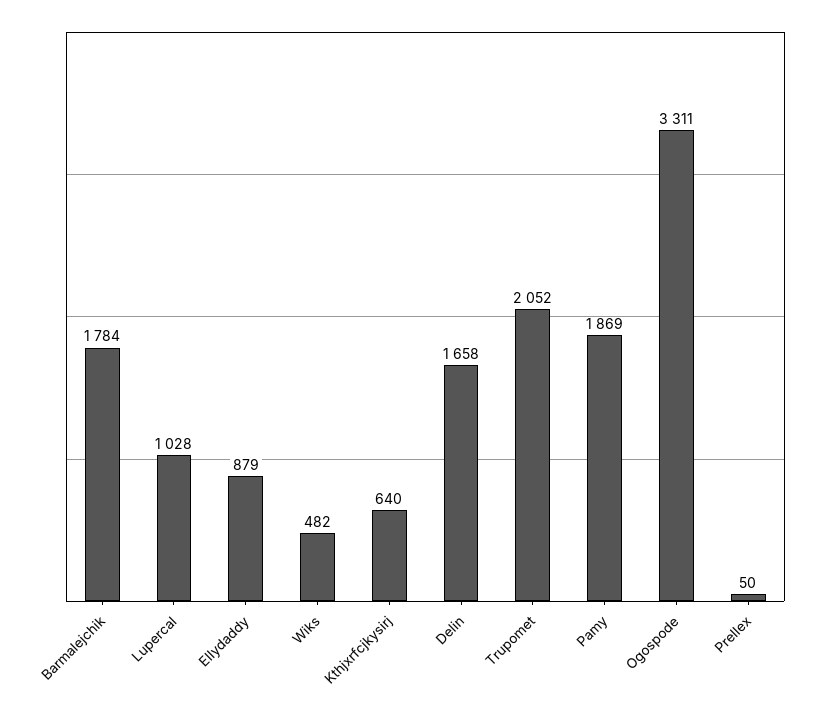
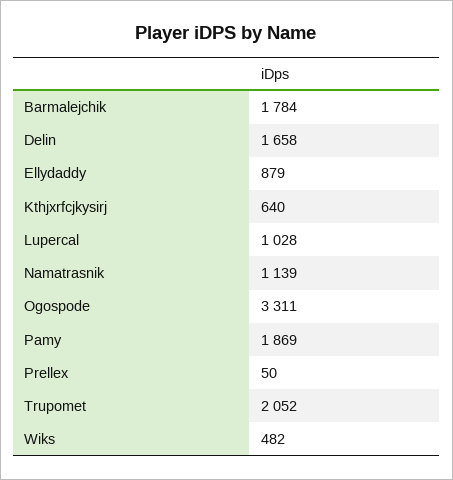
Namatrasnik: none -> 1139

